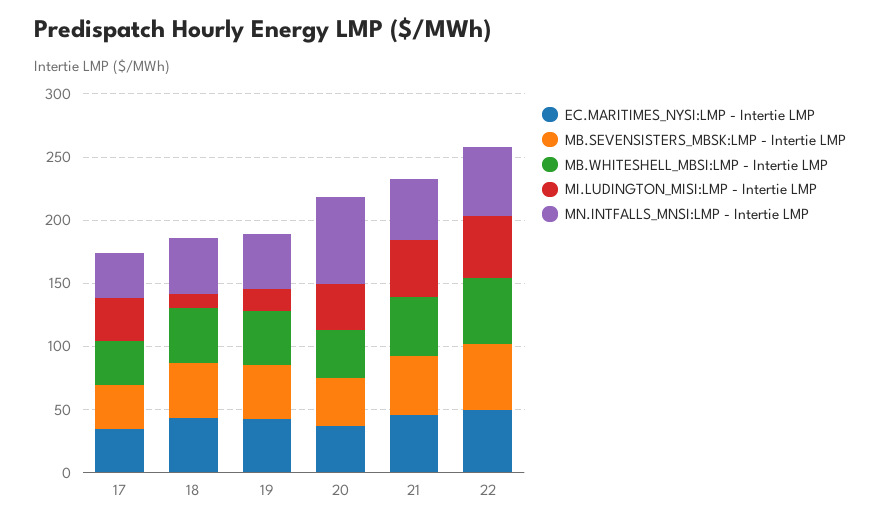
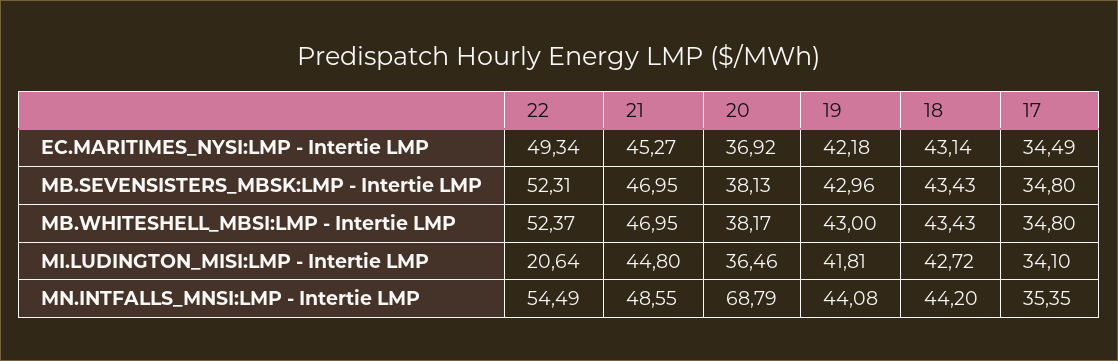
MI.LUDINGTON_MISI:LMP - Intertie LMP, 18: 10 -> 42.72
MI.LUDINGTON_MISI:LMP - Intertie LMP, 19: 20 -> 41.81
MI.LUDINGTON_MISI:LMP - Intertie LMP, 22: 50 -> 20.64

